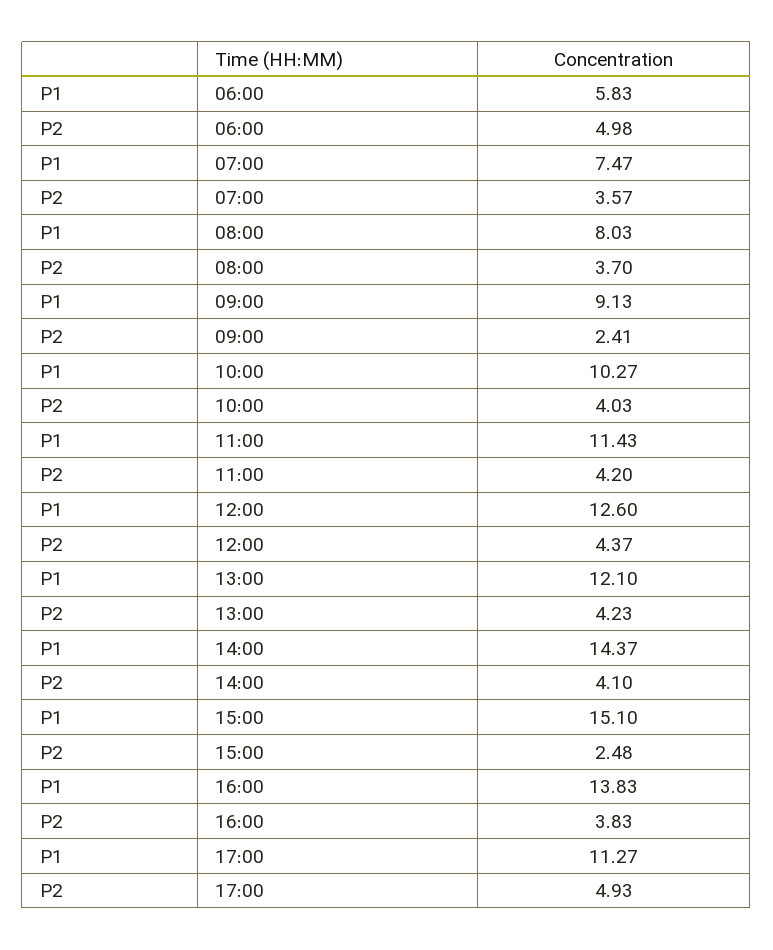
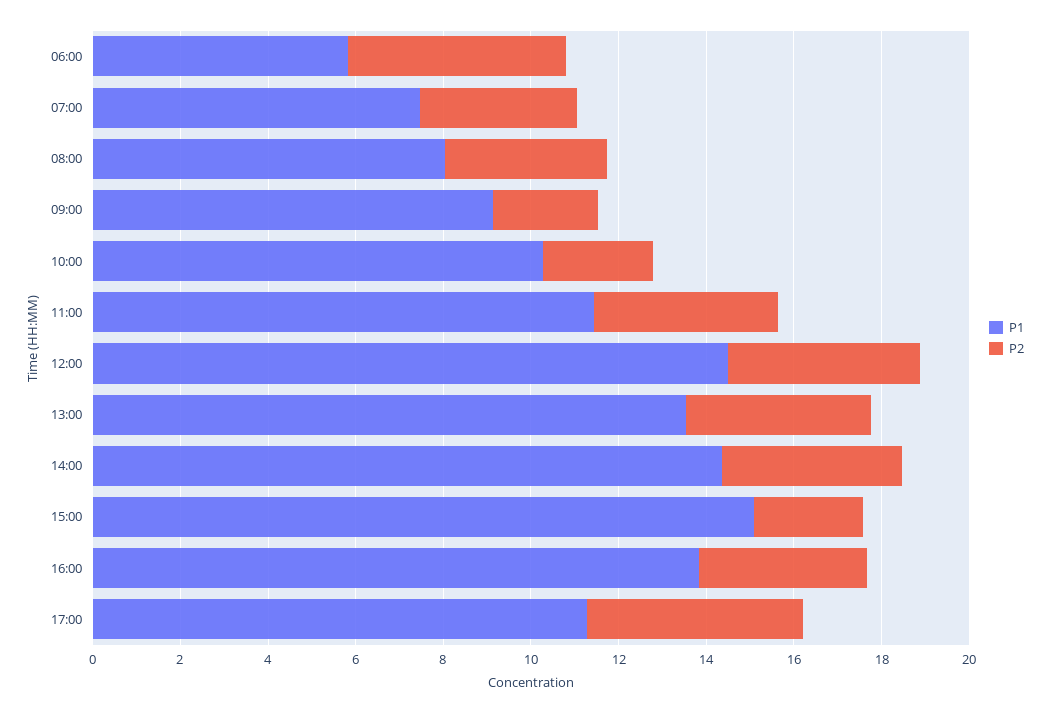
P2, 10:00: 4.03 -> 2.5
P1, 12:00: 12.6 -> 14.5
P1, 13:00: 12.1 -> 13.5

